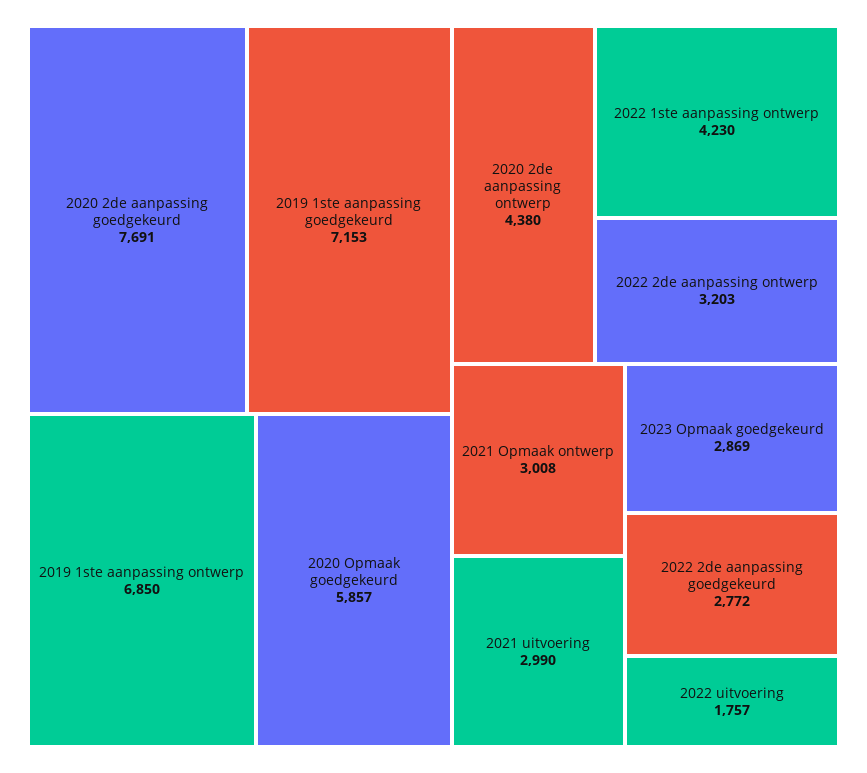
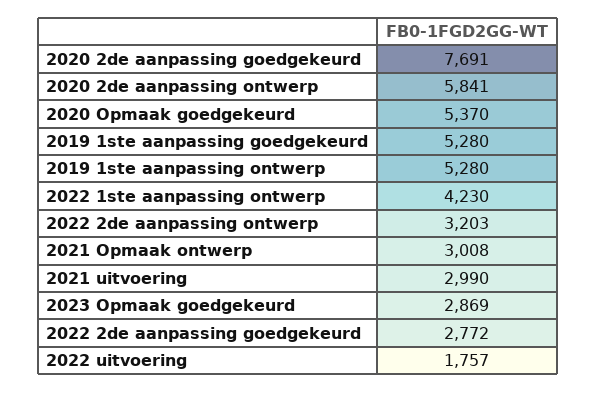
2019 1ste aanpassing goedgekeurd: 7153 -> 5280
2019 1ste aanpassing ontwerp: 6850 -> 5280
2020 Opmaak goedgekeurd: 5857 -> 5370
2020 2de aanpassing ontwerp: 4380 -> 5841

